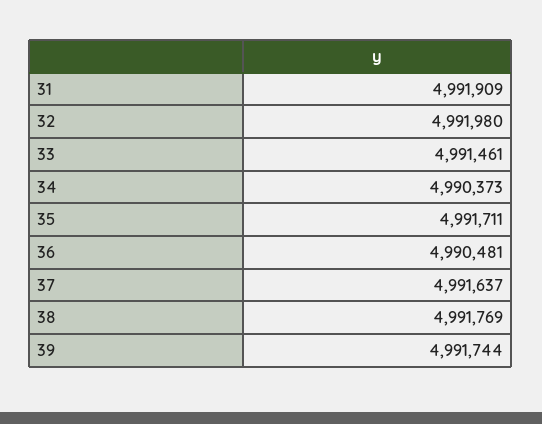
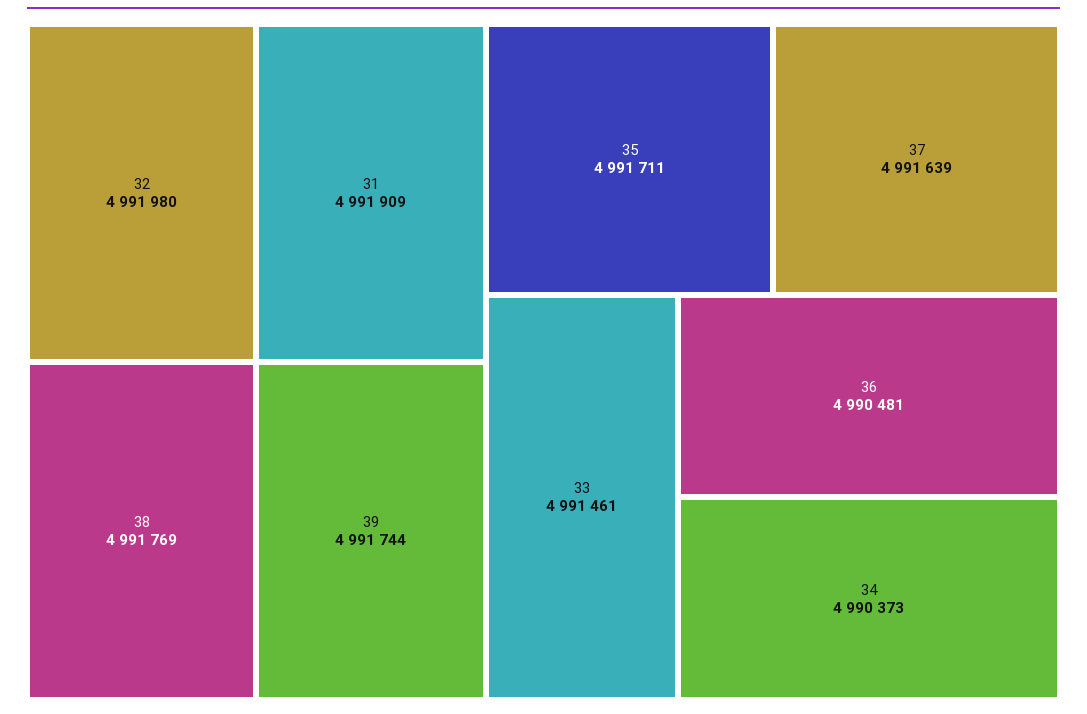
37: 4991637 -> 4991639

